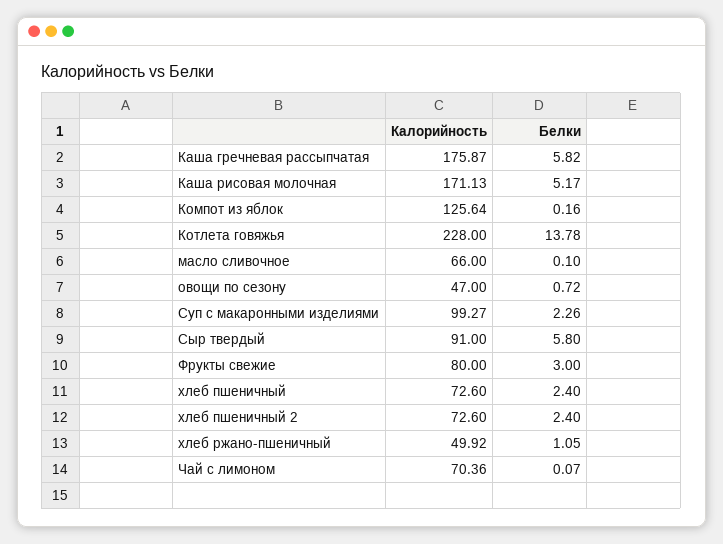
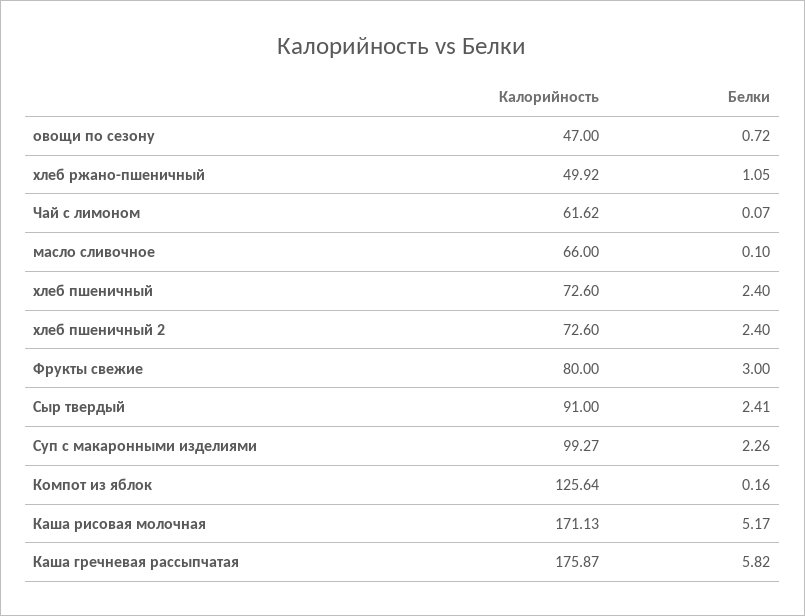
Калорийность, Котлета говяжья: 228 -> none
Белки, Котлета говяжья: 13.78 -> none
Белки, Сыр твердый: 5.8 -> 2.41
Калорийность, Чай с лимоном: 70.36 -> 61.62

